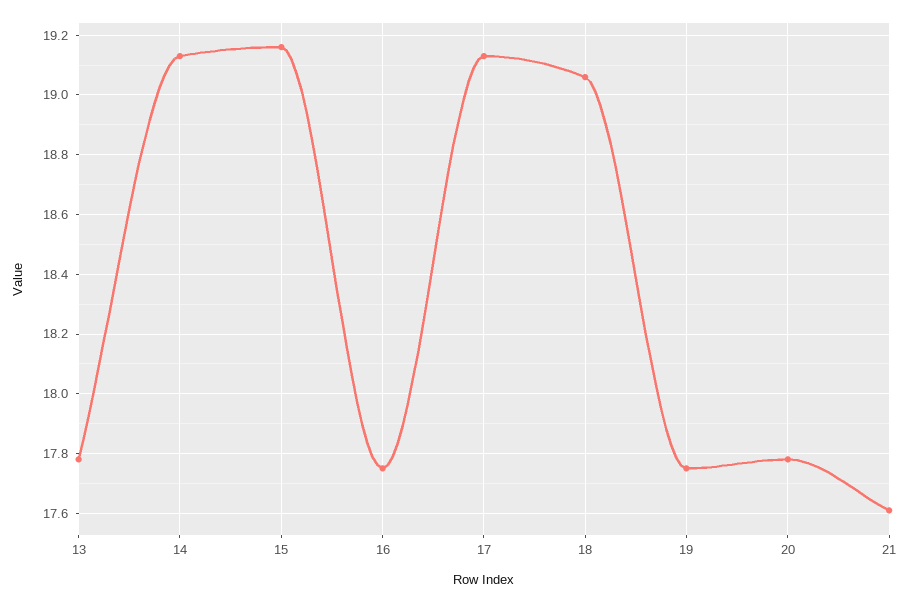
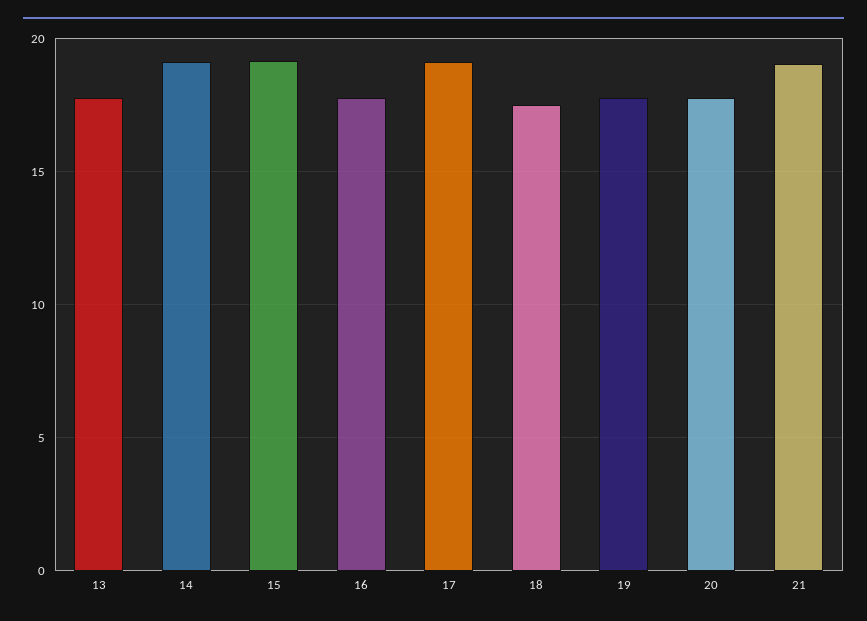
18: 19.05 -> 17.5
21: 17.6 -> 19

